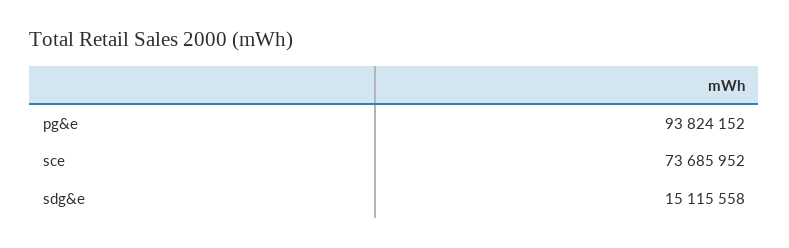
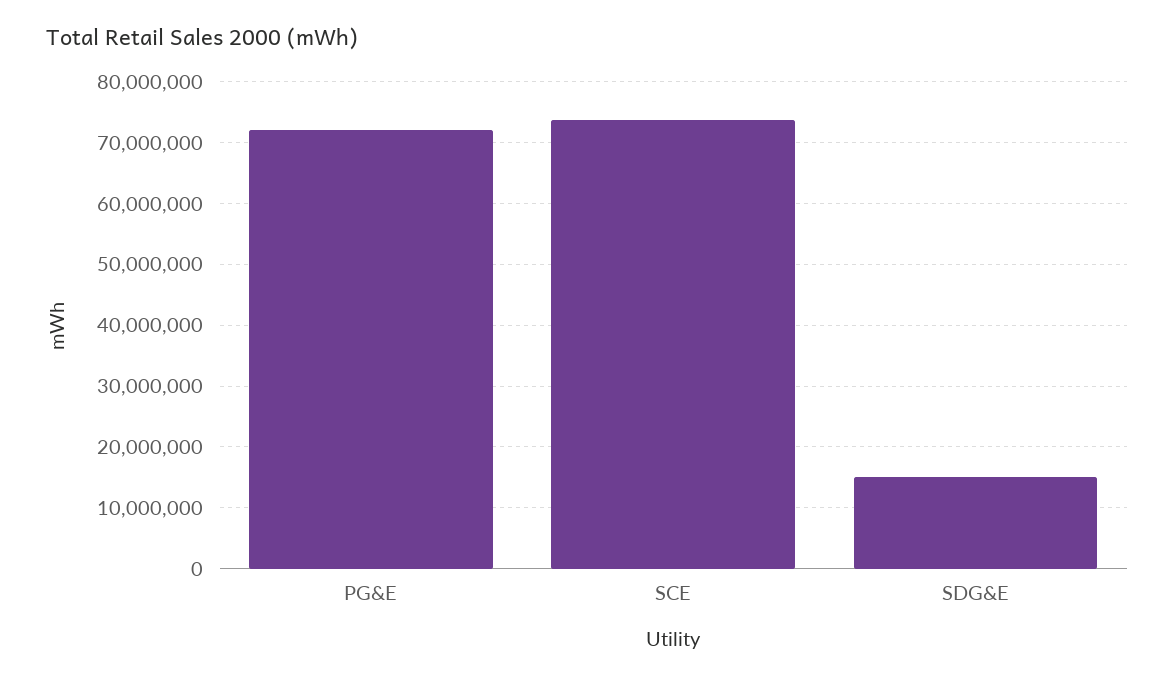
pg&e: 93824152 -> 72000000

